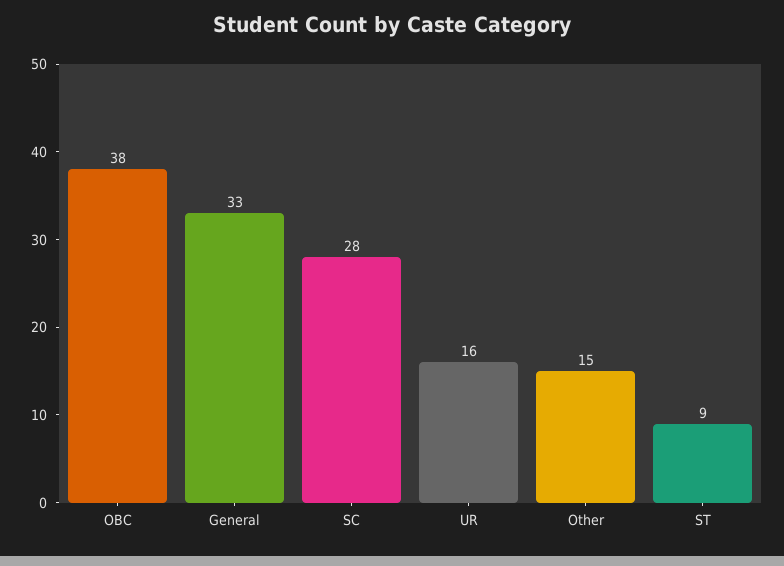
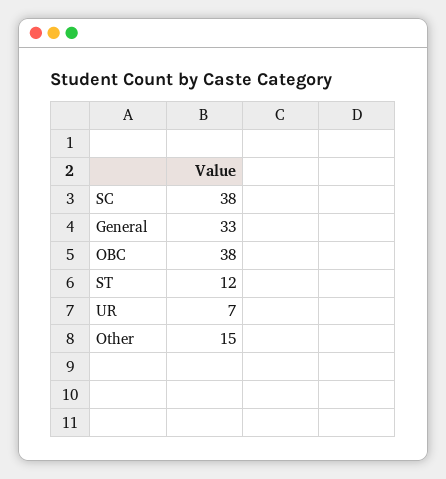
SC: 28 -> 38
UR: 16 -> 7
ST: 9 -> 12

